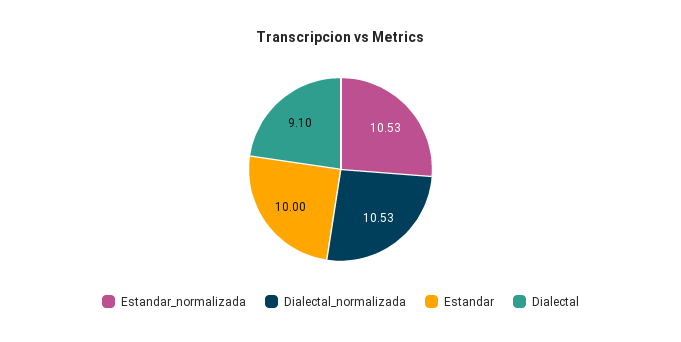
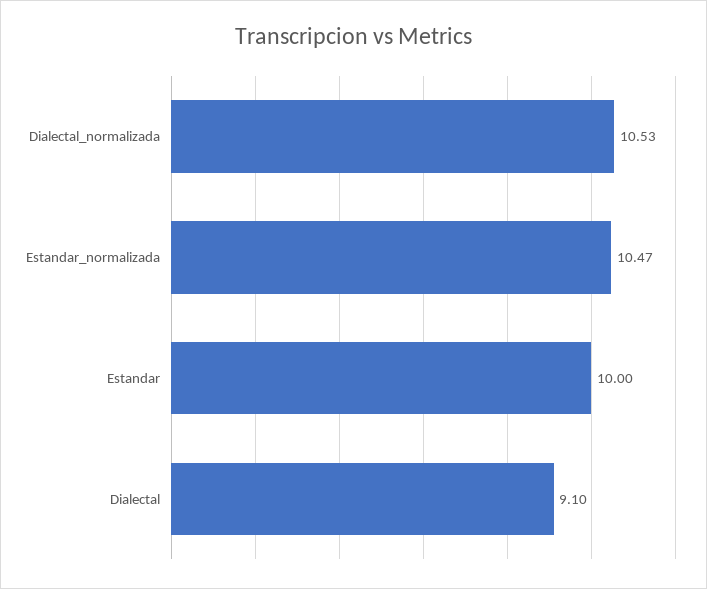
Estandar_normalizada: 10.53 -> 10.47

